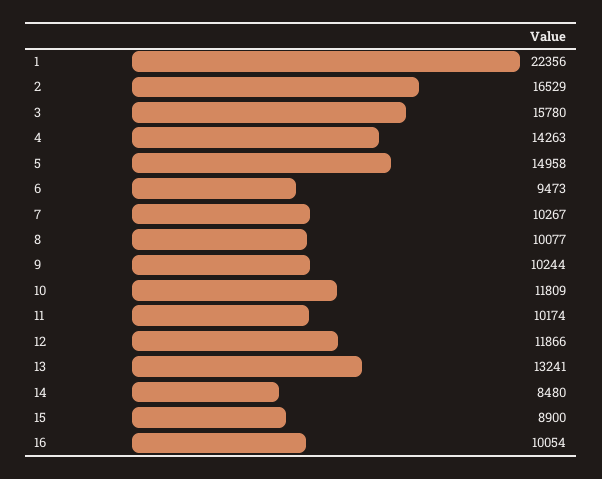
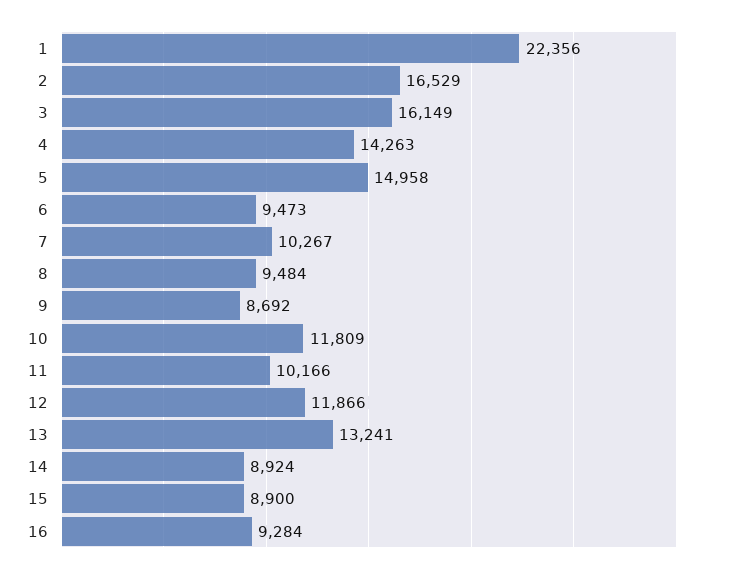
3: 15780 -> 16149
8: 10077 -> 9484
9: 10244 -> 8692
11: 10174 -> 10166
14: 8480 -> 8924
16: 10054 -> 9284

